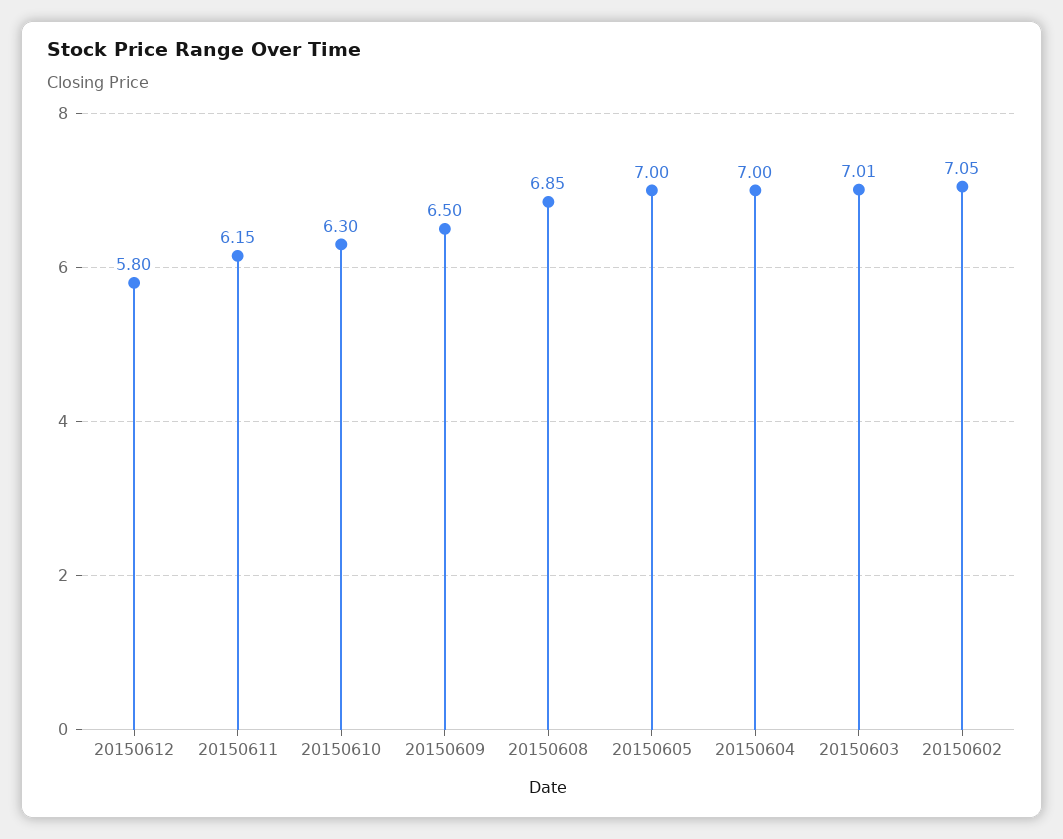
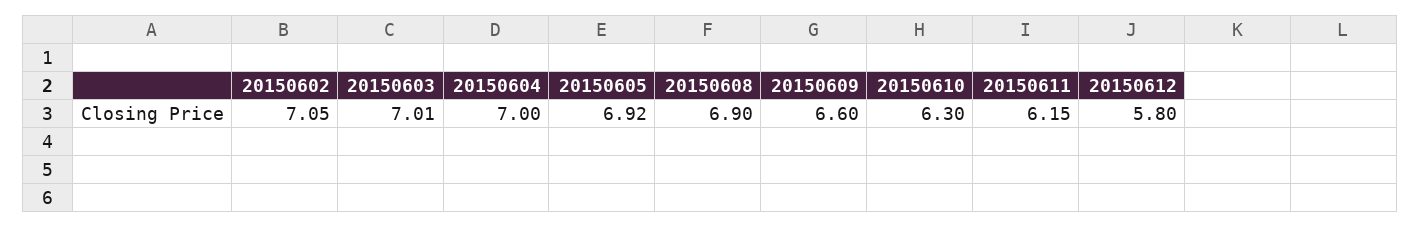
20150609: 6.5 -> 6.6
20150608: 6.85 -> 6.9
20150605: 7 -> 6.92

